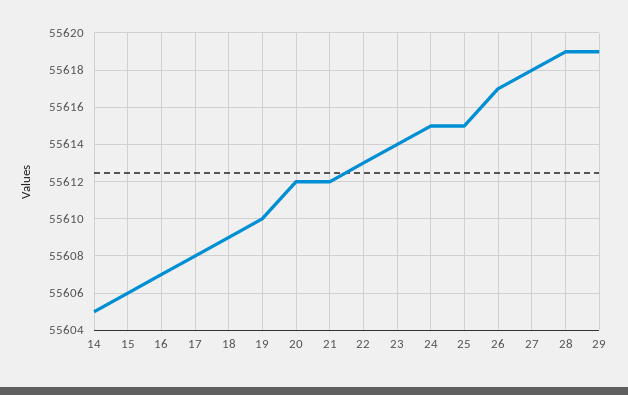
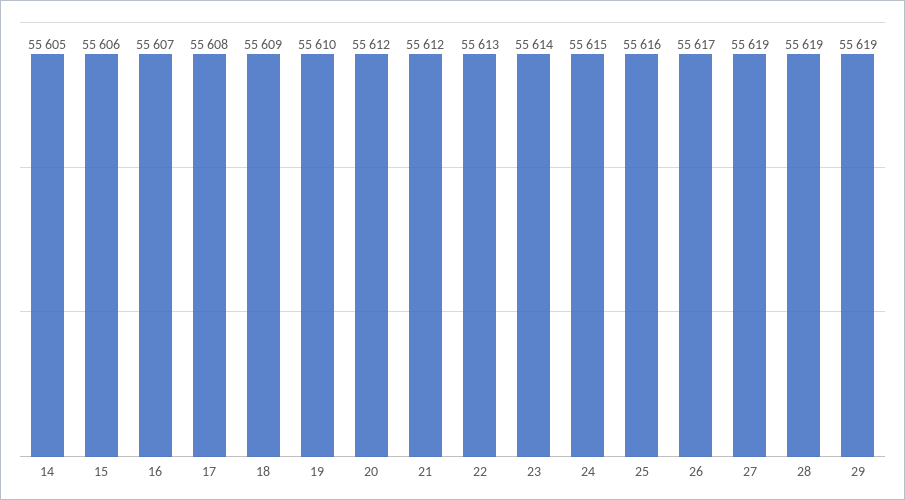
25: 55615 -> 55616
27: 55618 -> 55619

